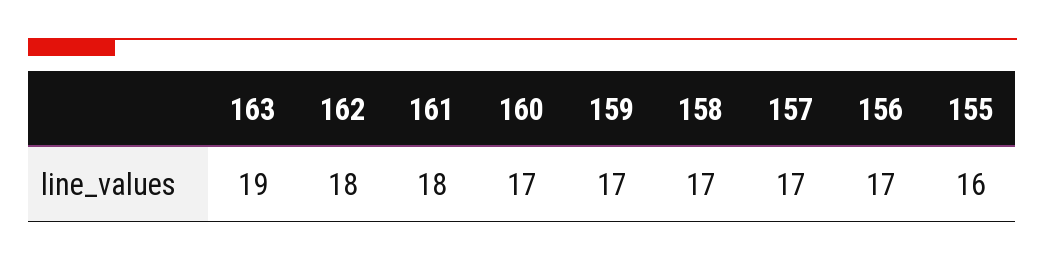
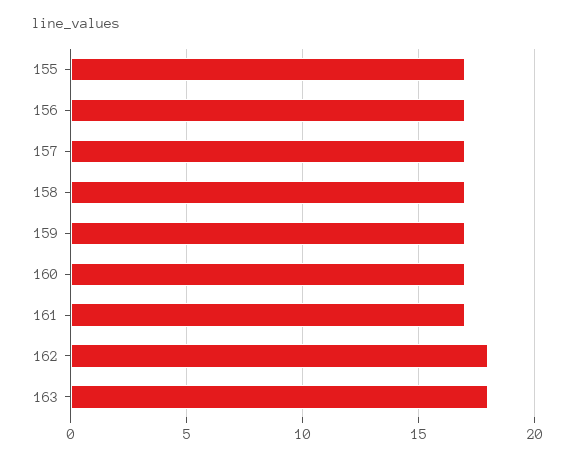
163: 19 -> 18
161: 18 -> 17
155: 16 -> 17

